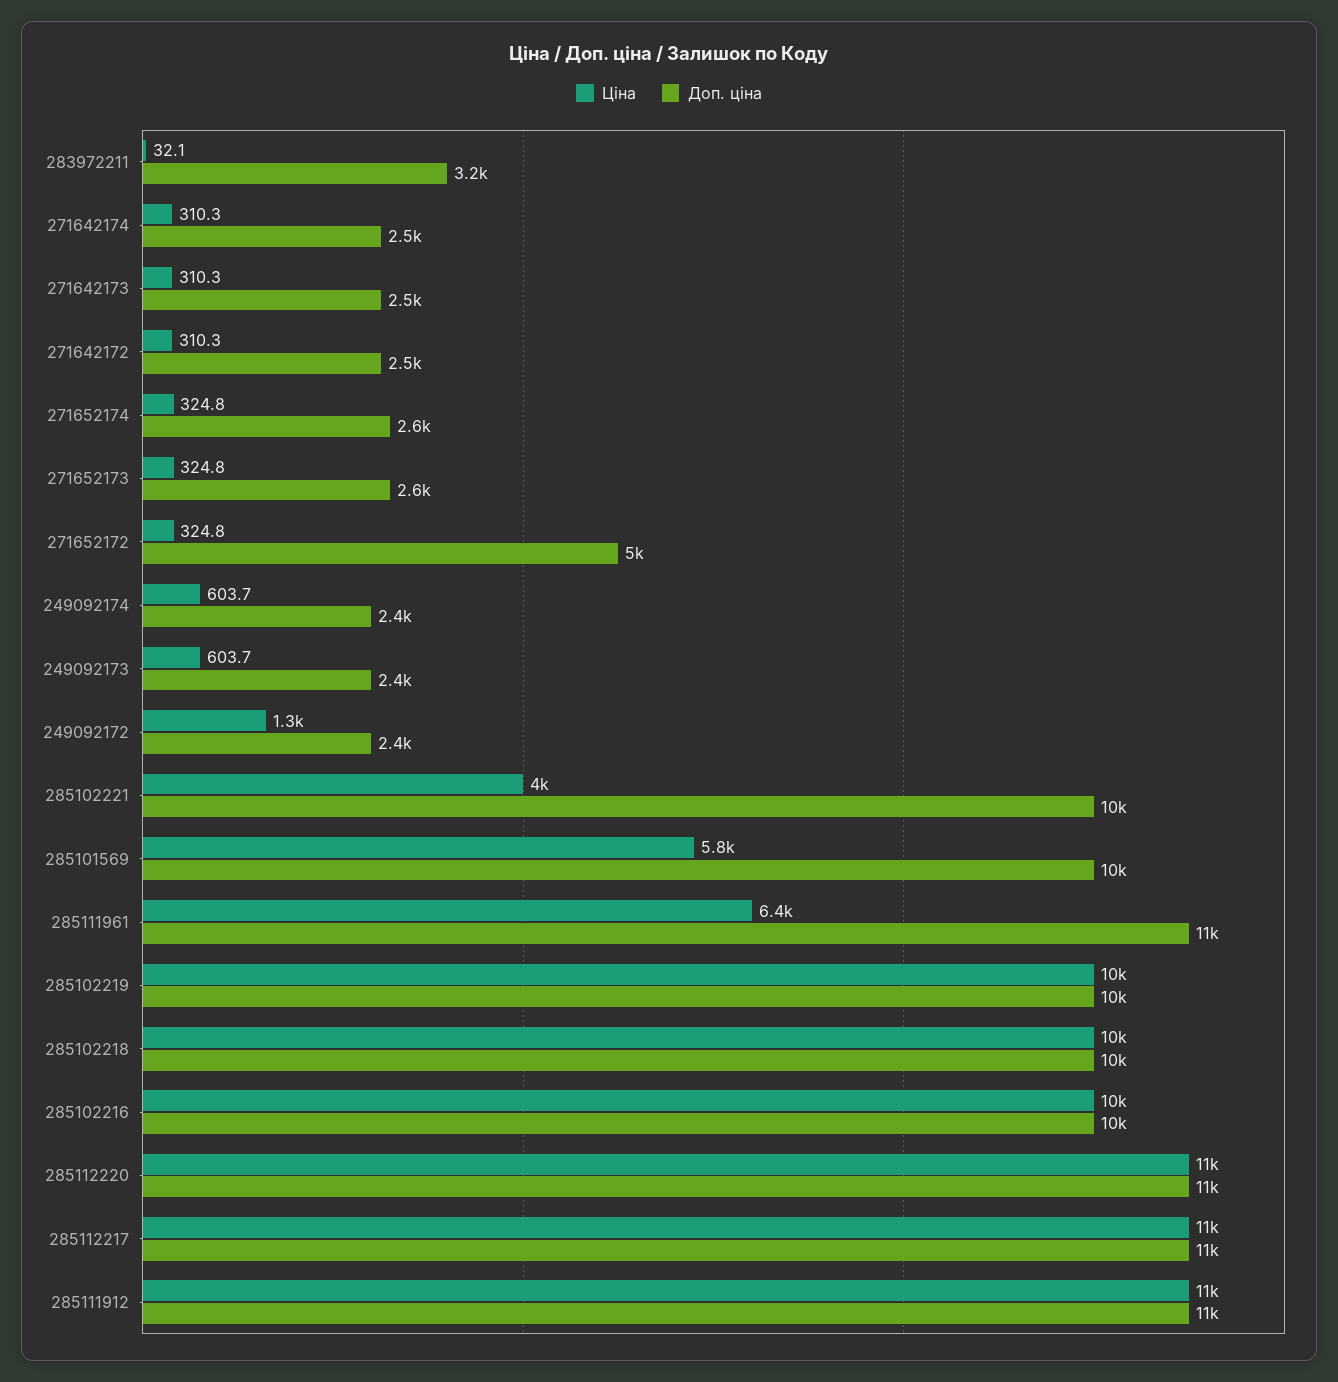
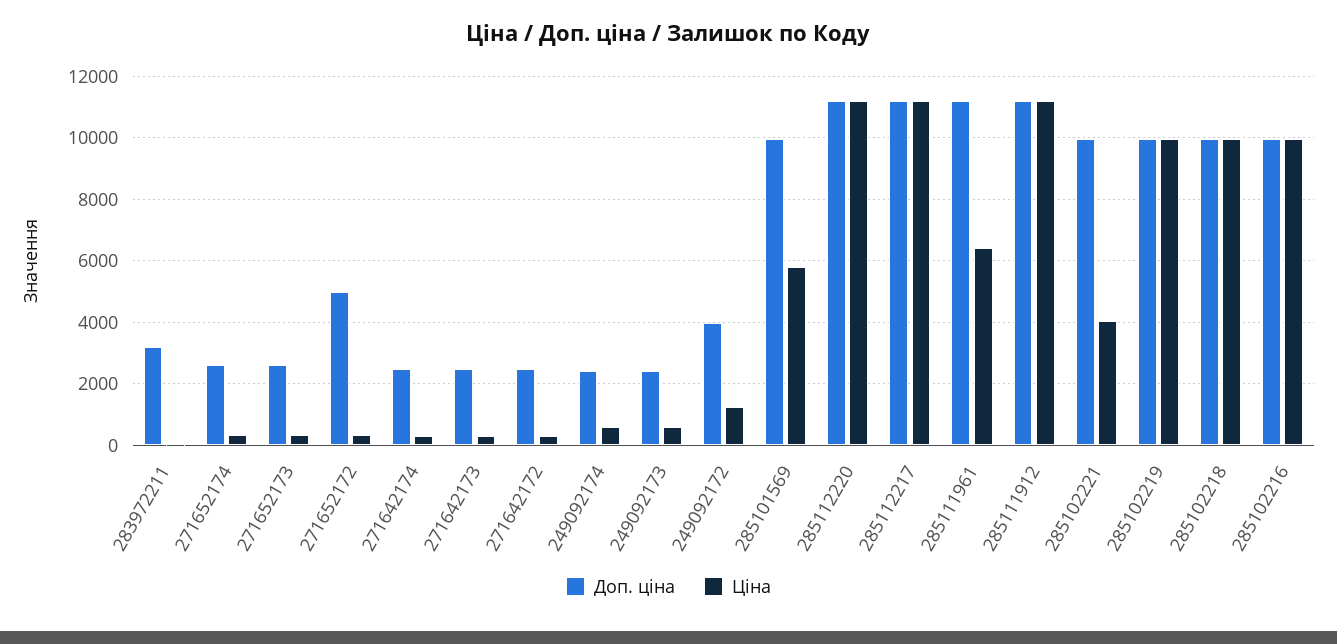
Доп. ціна, 249092172: 2400 -> 4000

